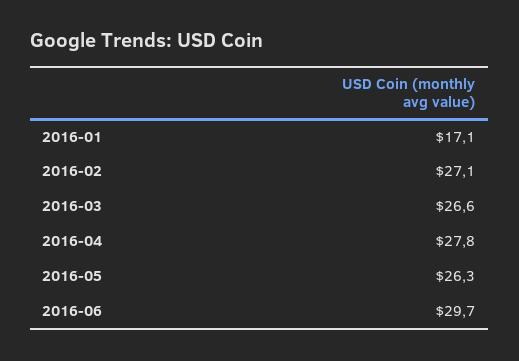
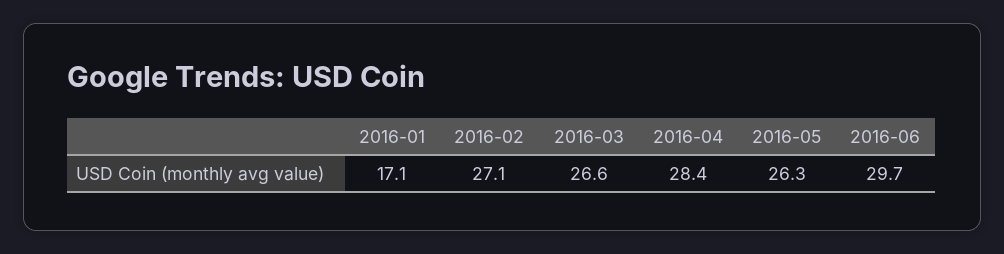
2016-04: 27.8 -> 28.4

